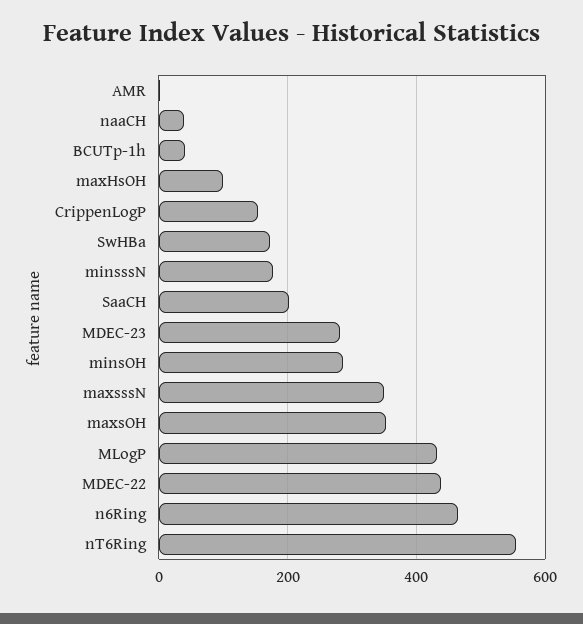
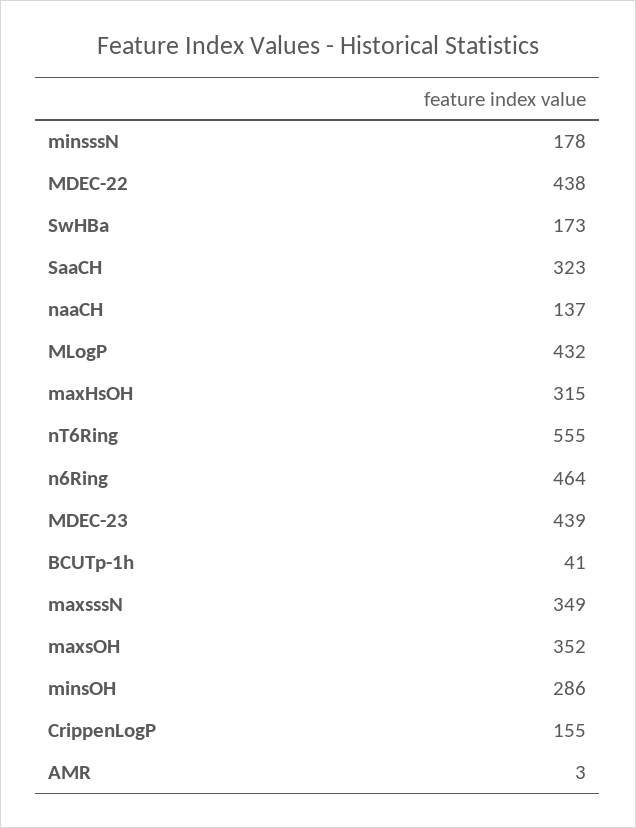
naaCH: 40 -> 137
maxHsOH: 100 -> 315
SaaCH: 200 -> 323
MDEC-23: 280 -> 439

